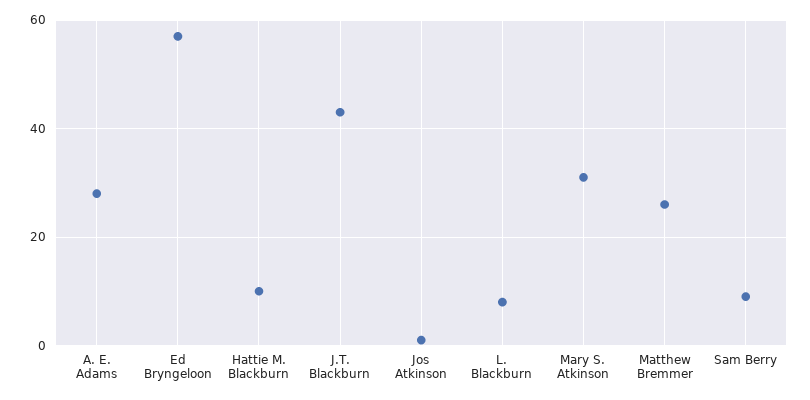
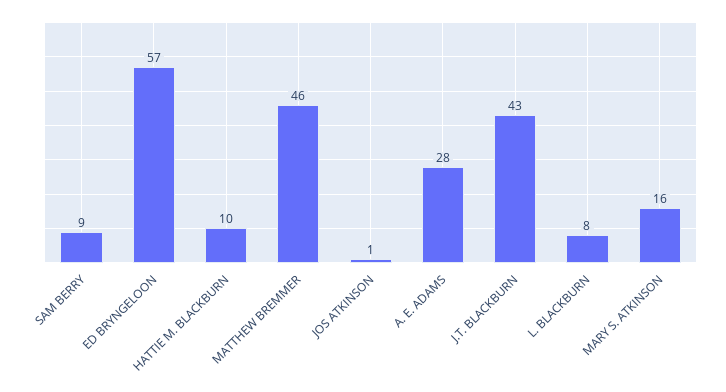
Mary S. Atkinson: 30 -> 16
Matthew Bremmer: 25 -> 46

